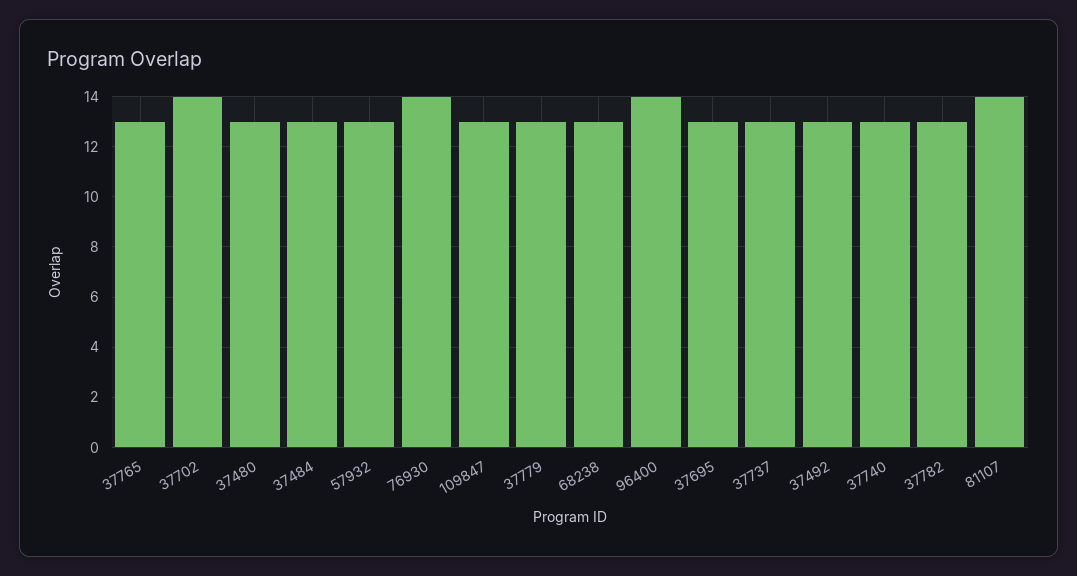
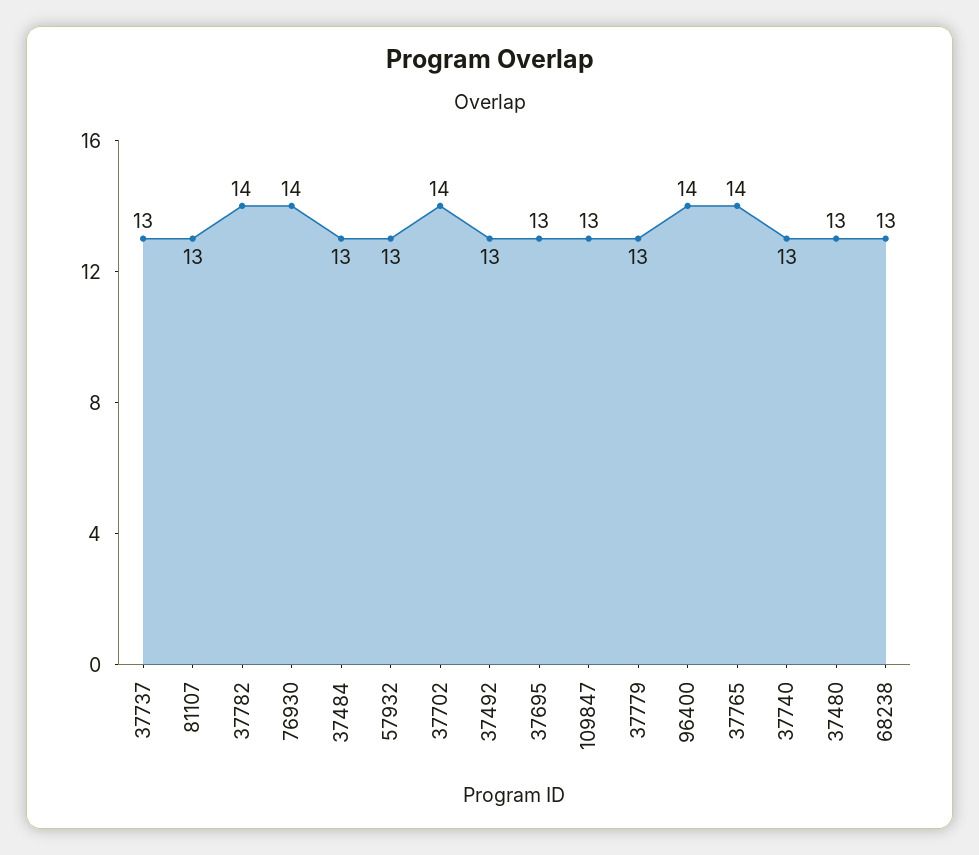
37765: 13 -> 14
37782: 13 -> 14
81107: 14 -> 13

